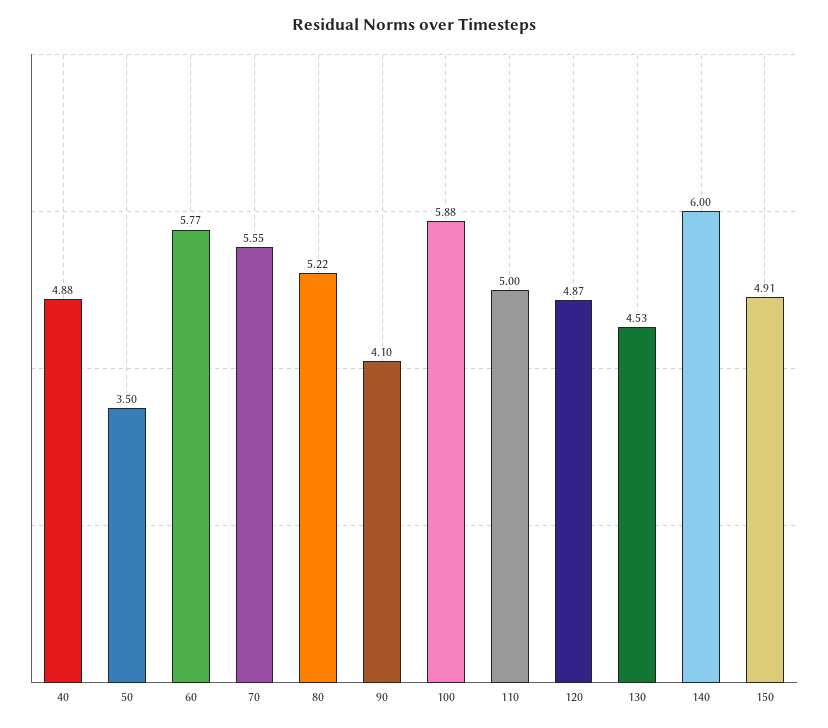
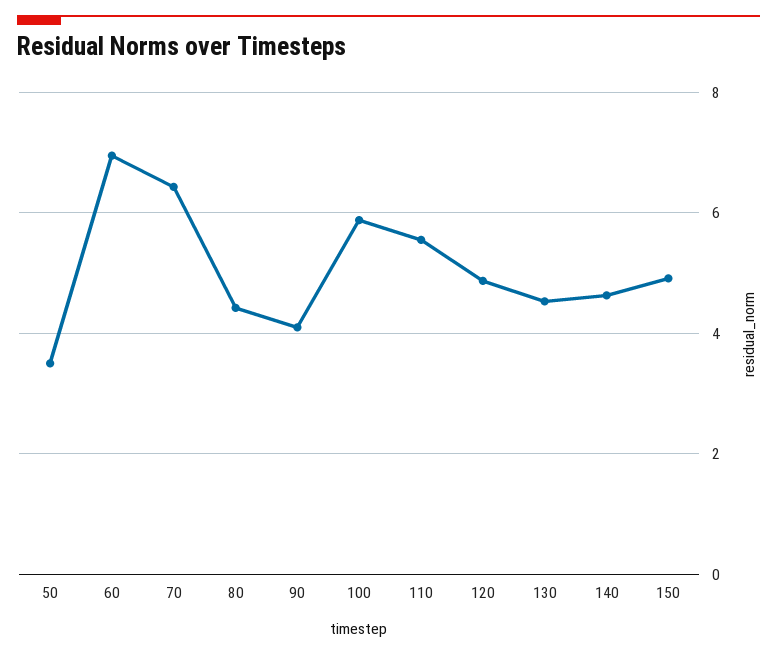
40: 4.88 -> none
60: 5.77 -> 7
70: 5.55 -> 6.4
80: 5.22 -> 4.4
110: 5 -> 5.6
140: 6 -> 4.6

